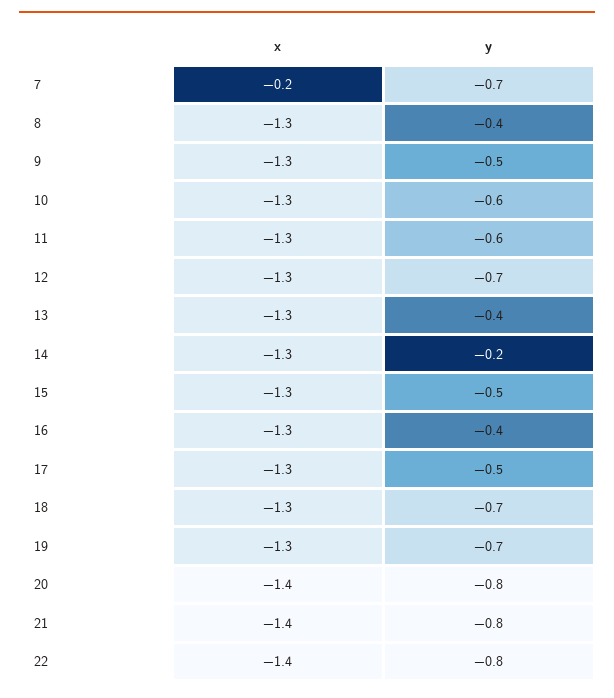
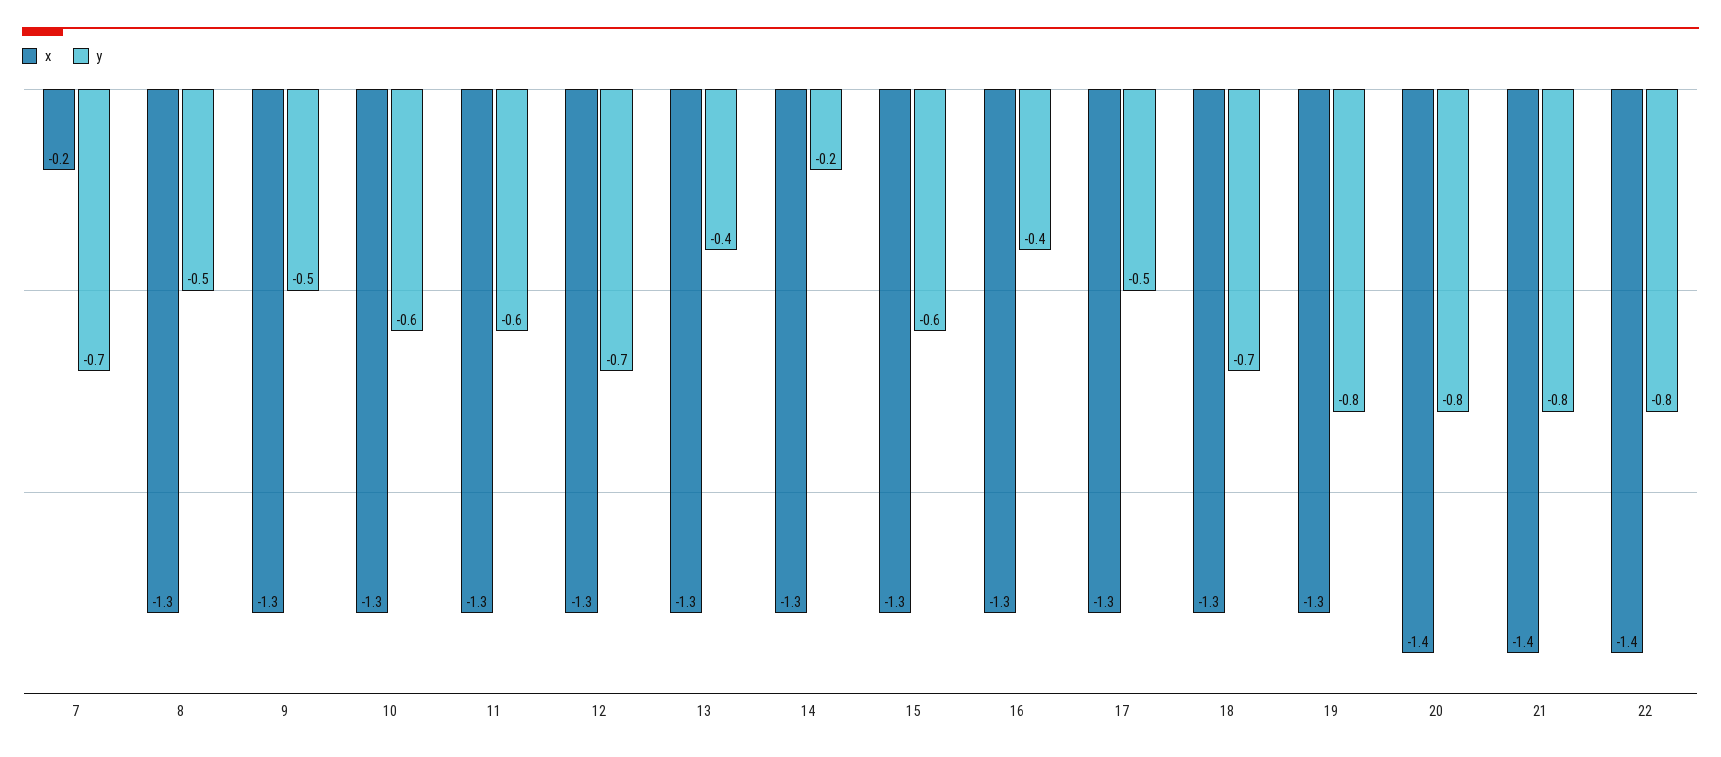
y, 8: -0.4 -> -0.5
y, 15: -0.5 -> -0.6
y, 19: -0.7 -> -0.8

